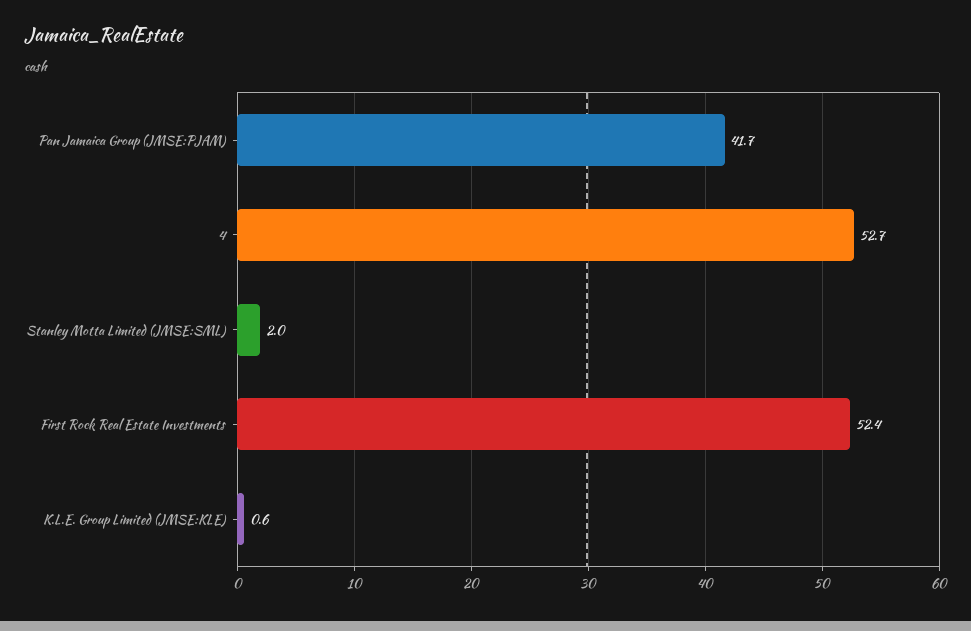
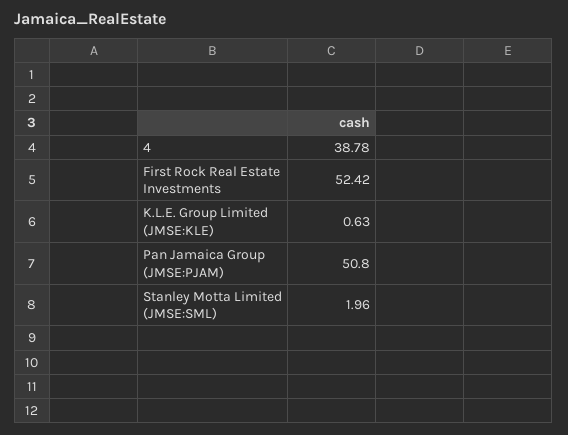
Pan Jamaica Group (JMSE:PJAM): 41.7 -> 50.8
4: 52.7 -> 38.78

